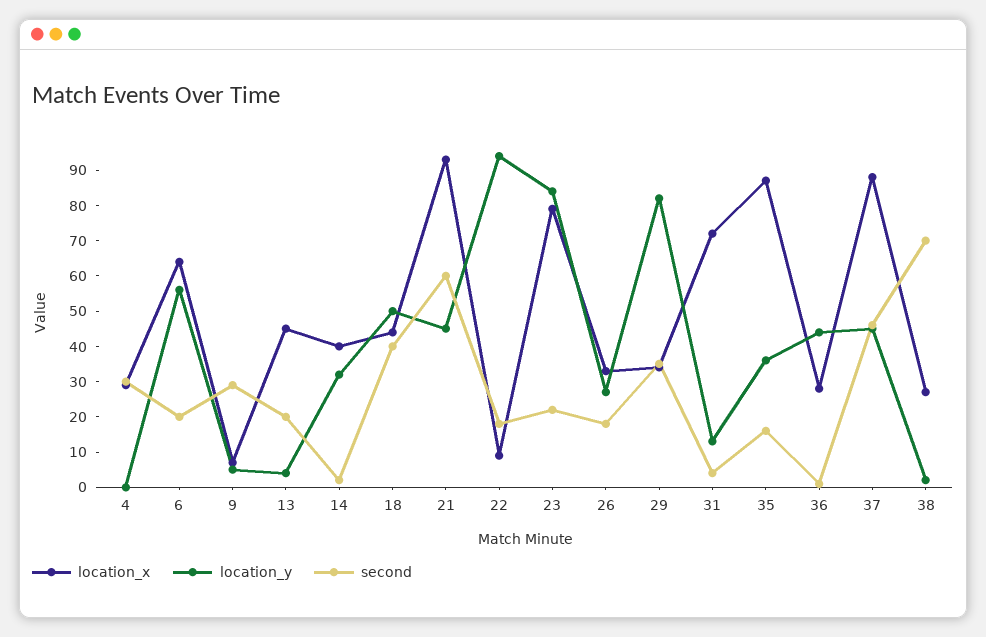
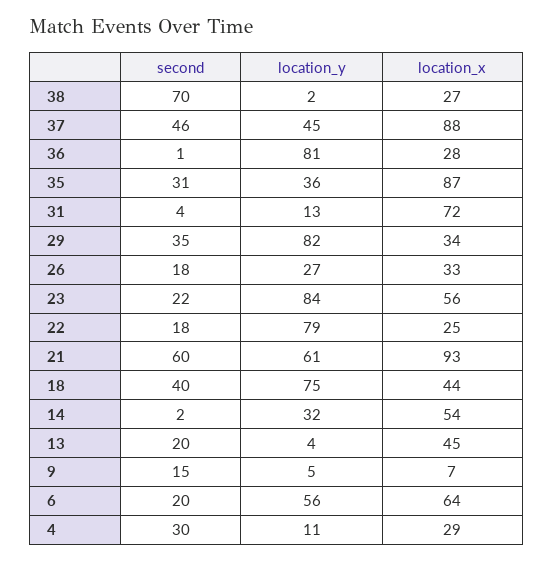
location_y, 4: 0 -> 11
second, 9: 30 -> 15
location_x, 14: 40 -> 54
location_y, 18: 50 -> 75
location_y, 21: 45 -> 61
location_x, 22: 10 -> 25
location_y, 22: 95 -> 79
location_x, 23: 80 -> 56
second, 35: 15 -> 31
location_y, 36: 45 -> 81

